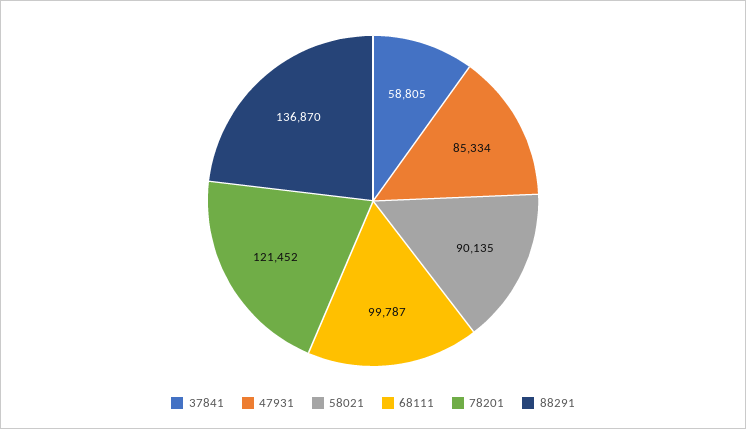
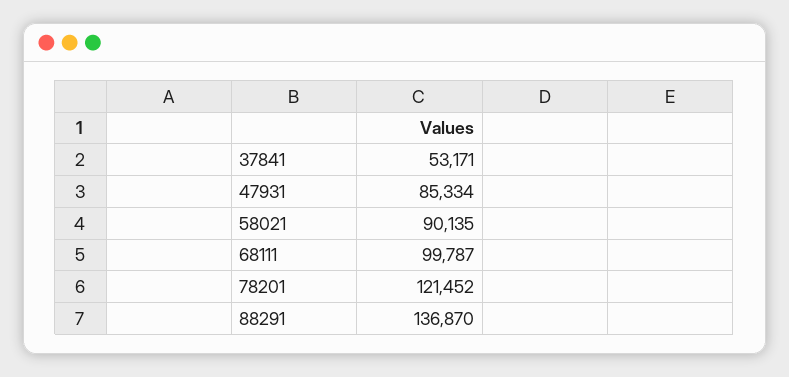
37841: 58805 -> 53171

